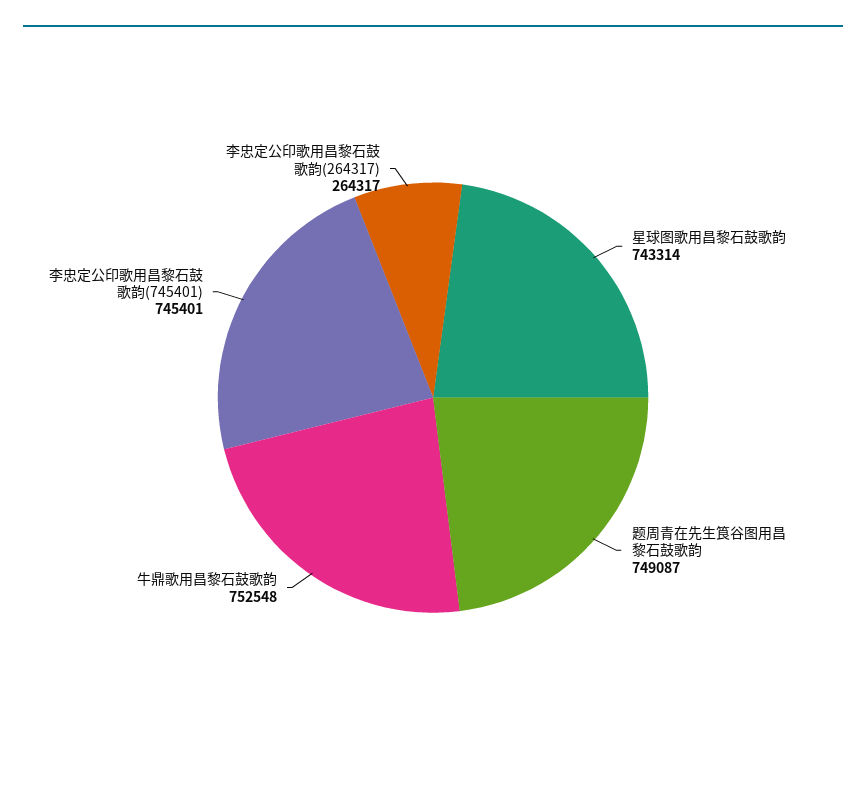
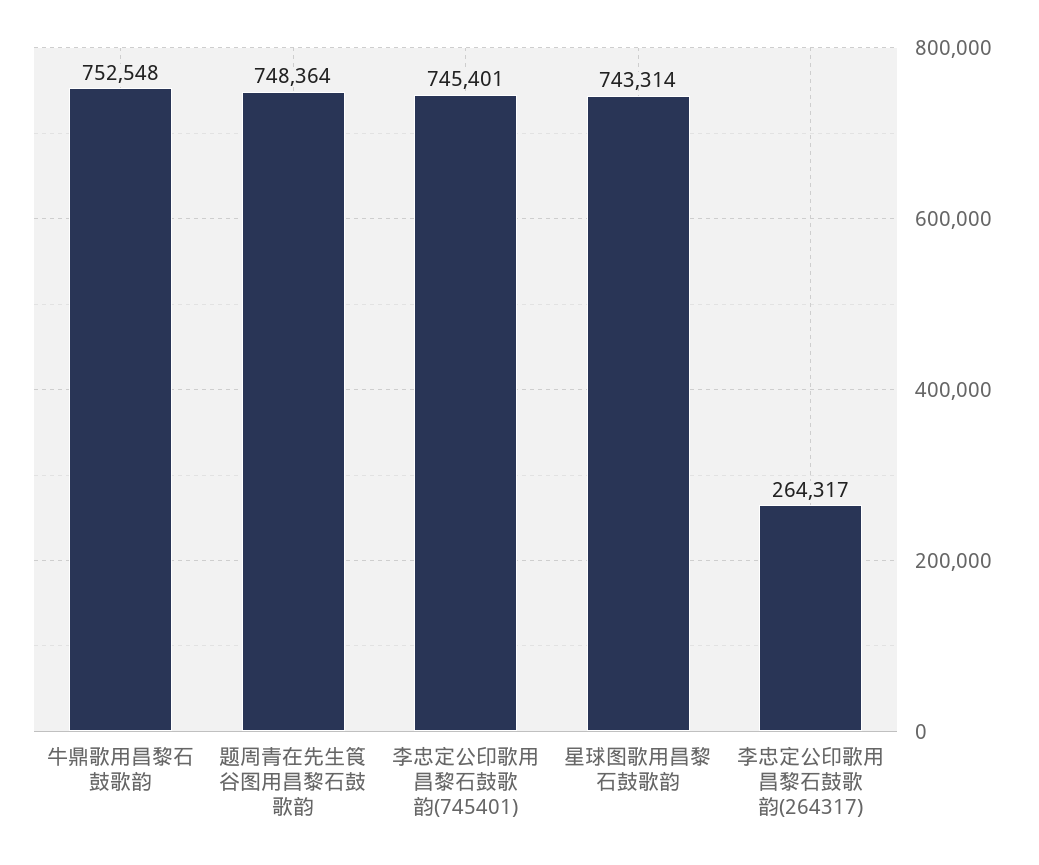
题周青在先生筤谷图用昌黎石鼓歌韵: 749087 -> 748364

